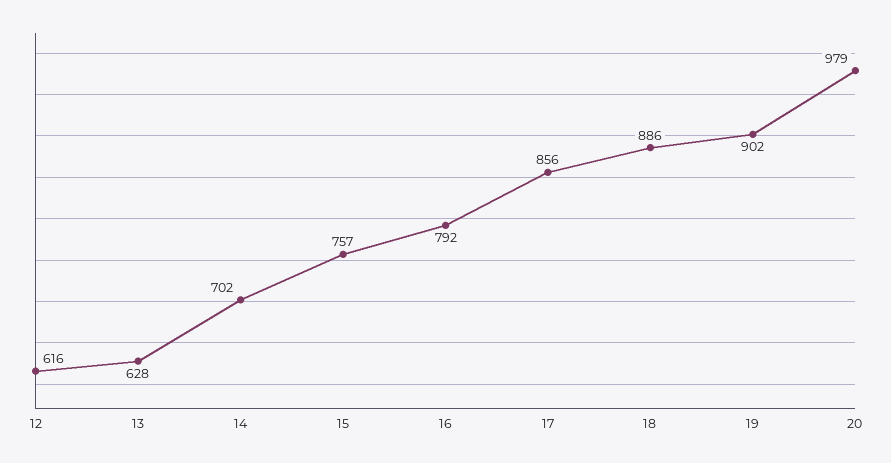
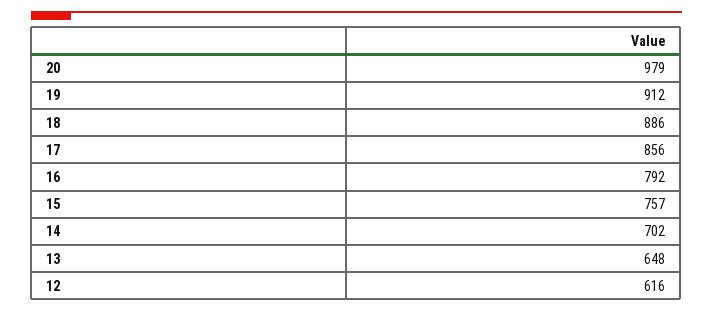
13: 628 -> 648
19: 902 -> 912

